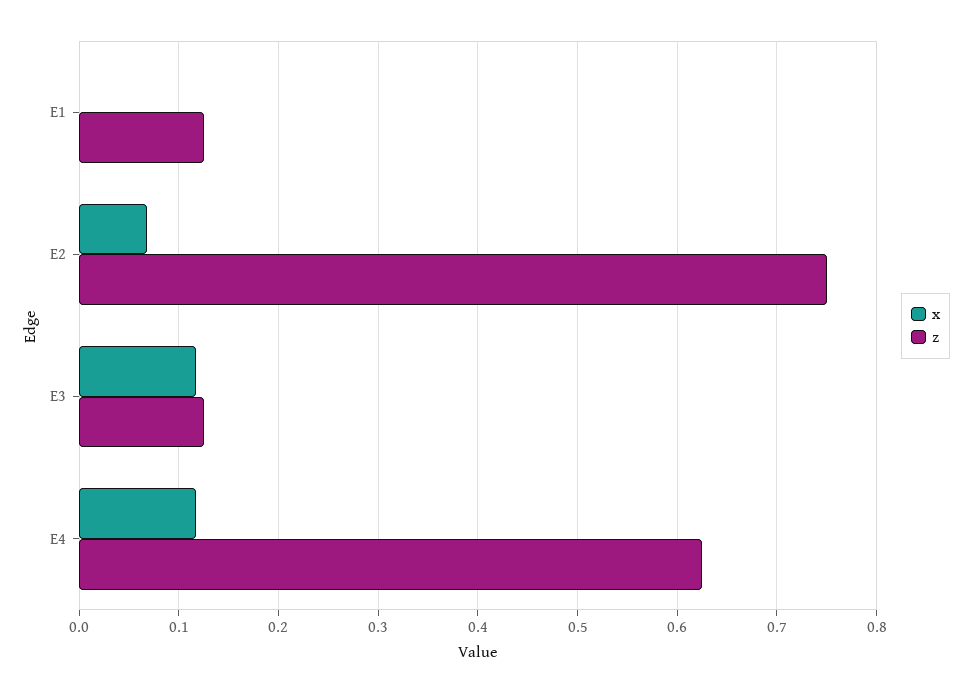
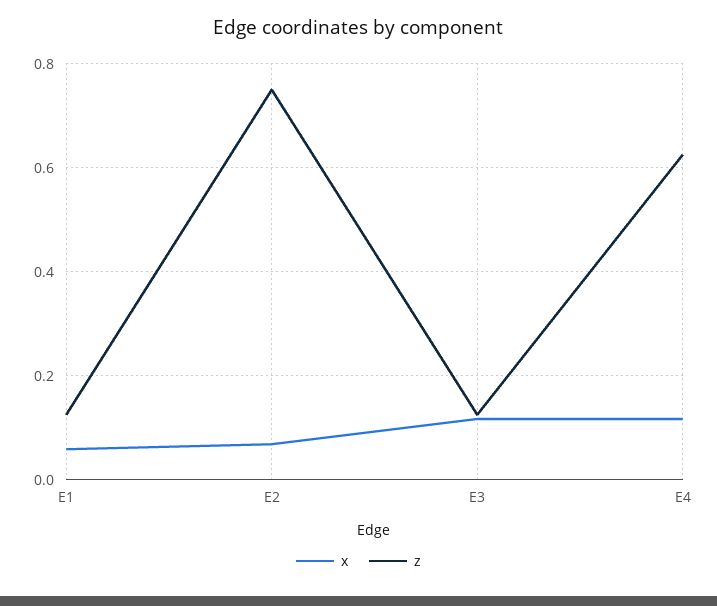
x, E1: 0 -> 0.06

